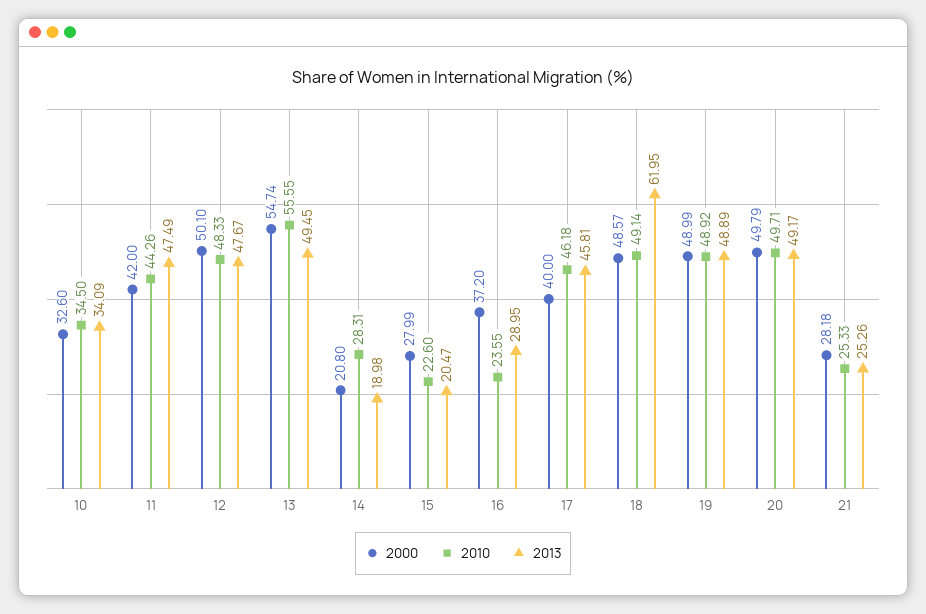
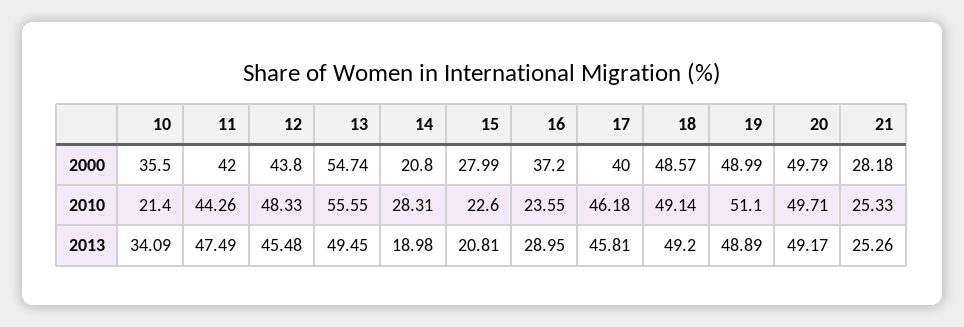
2000, 10: 32.6 -> 35.5
2010, 10: 34.5 -> 21.4
2000, 12: 50.1 -> 43.8
2013, 12: 47.67 -> 45.48
2013, 15: 20.47 -> 20.81
2013, 18: 61.95 -> 49.2
2010, 19: 48.92 -> 51.1

